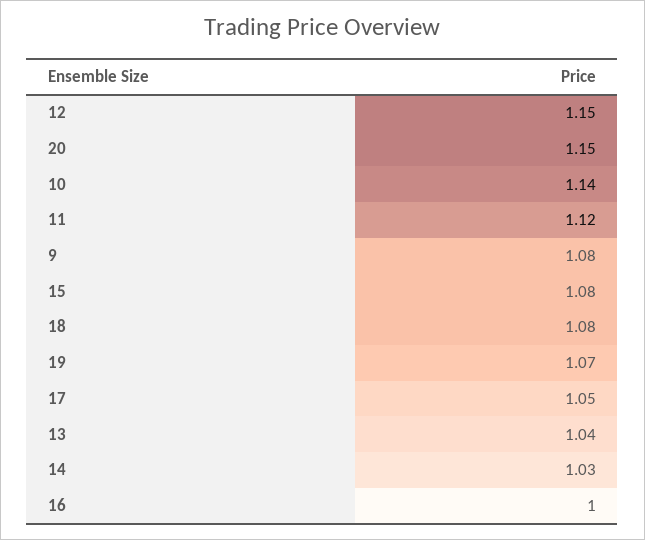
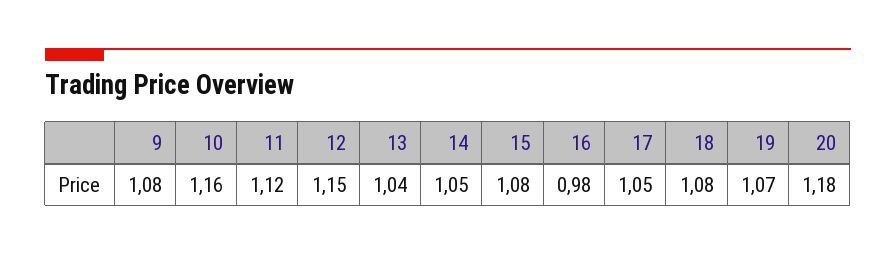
20: 1.15 -> 1.18
10: 1.14 -> 1.16
14: 1.03 -> 1.05
16: 1 -> 0.98

